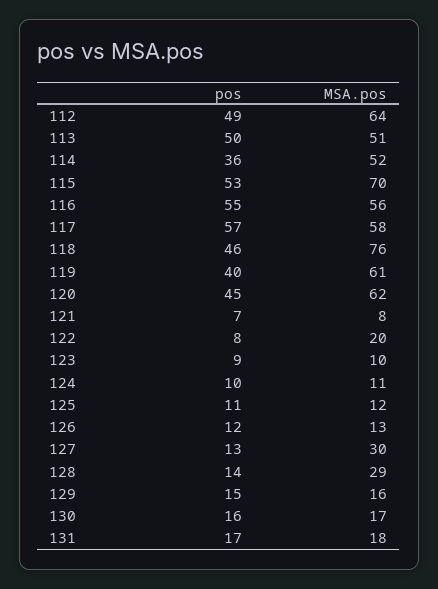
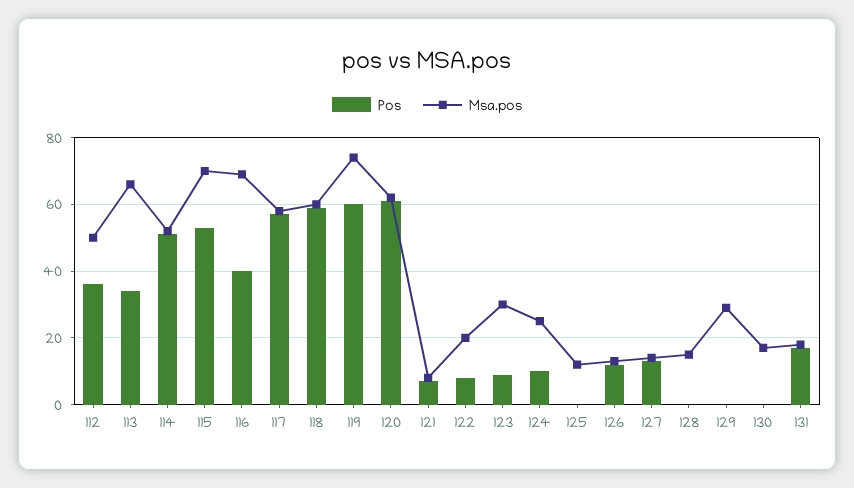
pos, 112: 49 -> 35
MSA.pos, 112: 64 -> 50
pos, 113: 50 -> 35
MSA.pos, 113: 51 -> 65
pos, 114: 36 -> 50
pos, 116: 55 -> 40
MSA.pos, 116: 56 -> 70
pos, 118: 46 -> 60
MSA.pos, 118: 76 -> 60
pos, 119: 40 -> 60
MSA.pos, 119: 61 -> 75
pos, 120: 45 -> 60
MSA.pos, 123: 10 -> 30
MSA.pos, 124: 11 -> 25
pos, 125: 11 -> 0
MSA.pos, 127: 30 -> 15
pos, 128: 14 -> 0
MSA.pos, 128: 29 -> 15
pos, 129: 15 -> 0
MSA.pos, 129: 16 -> 30
pos, 130: 16 -> 0

